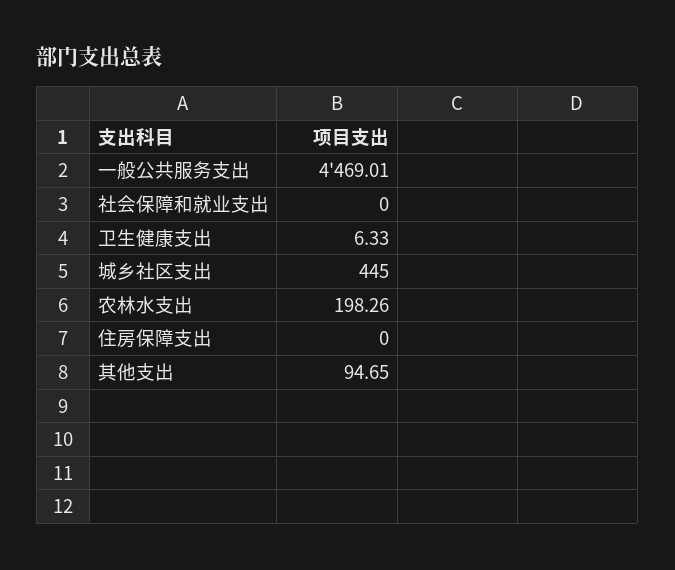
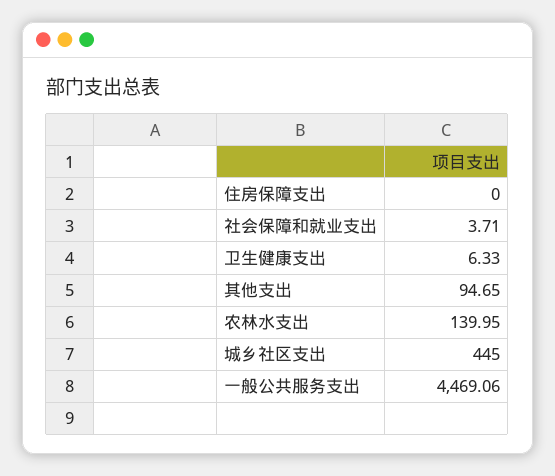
一般公共服务支出: 4469.01 -> 4469.06
社会保障和就业支出: 0 -> 3.71
农林水支出: 198.26 -> 139.95

